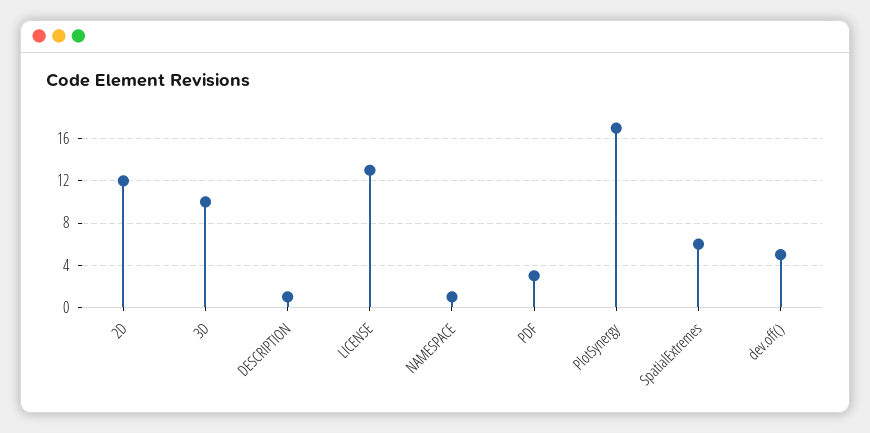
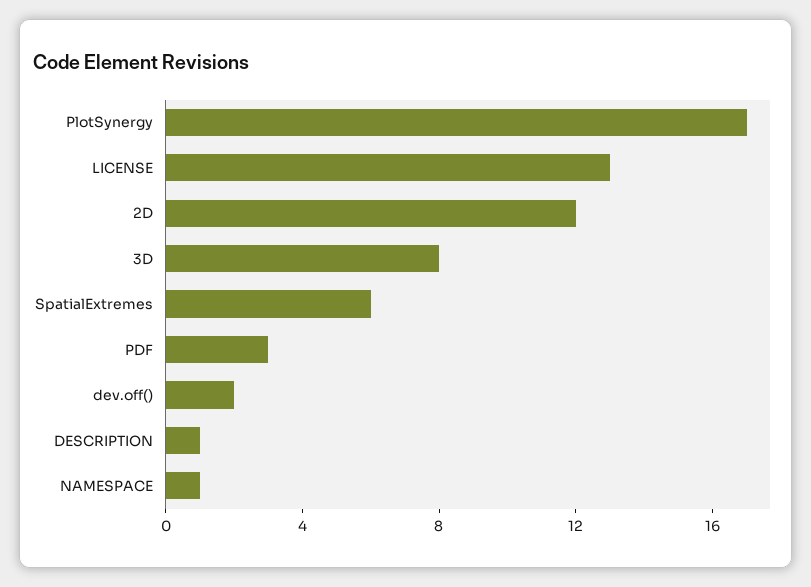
3D: 10 -> 8
dev.off(): 5 -> 2

